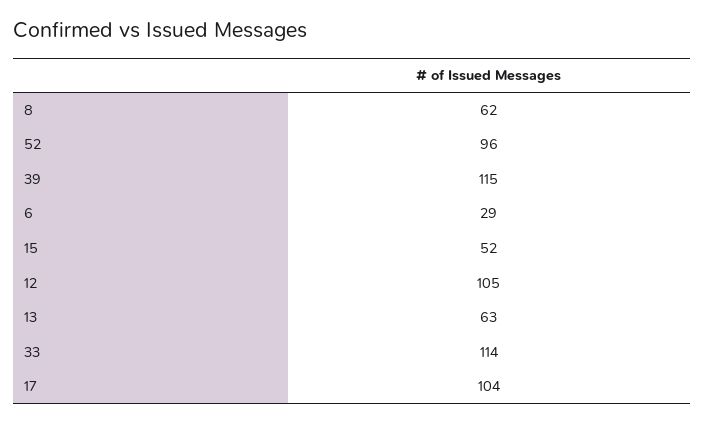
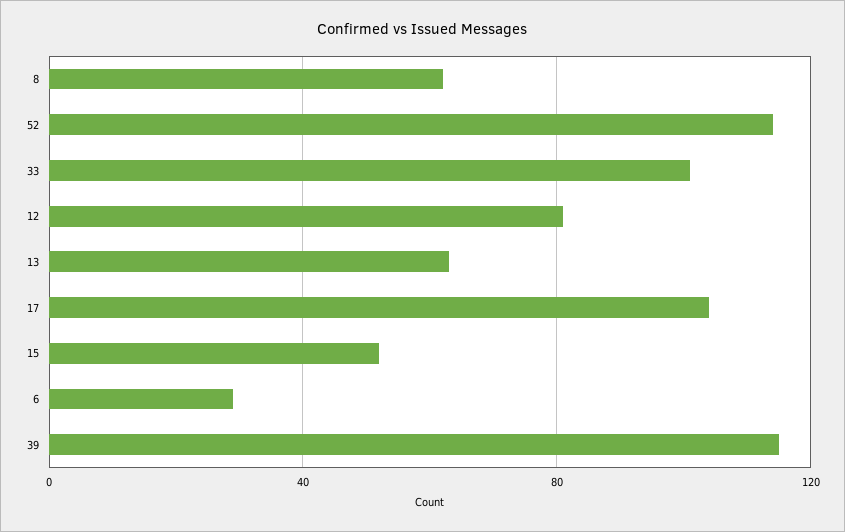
52: 96 -> 115
12: 105 -> 80
33: 114 -> 100

